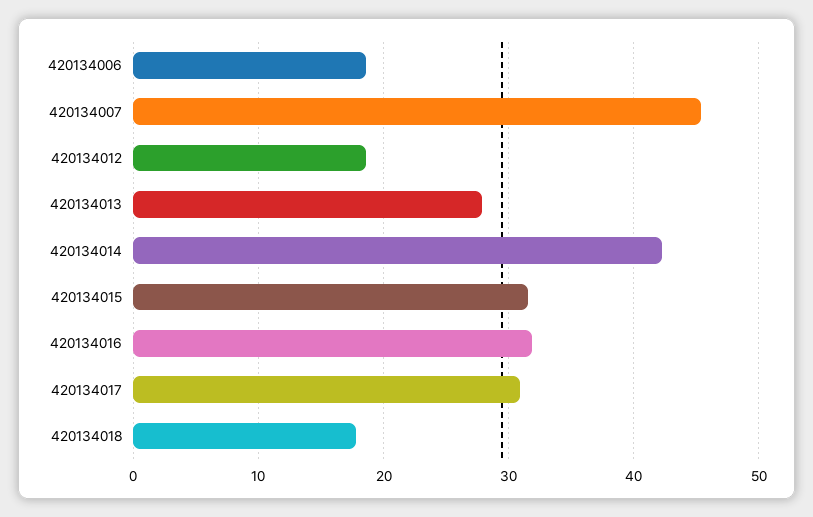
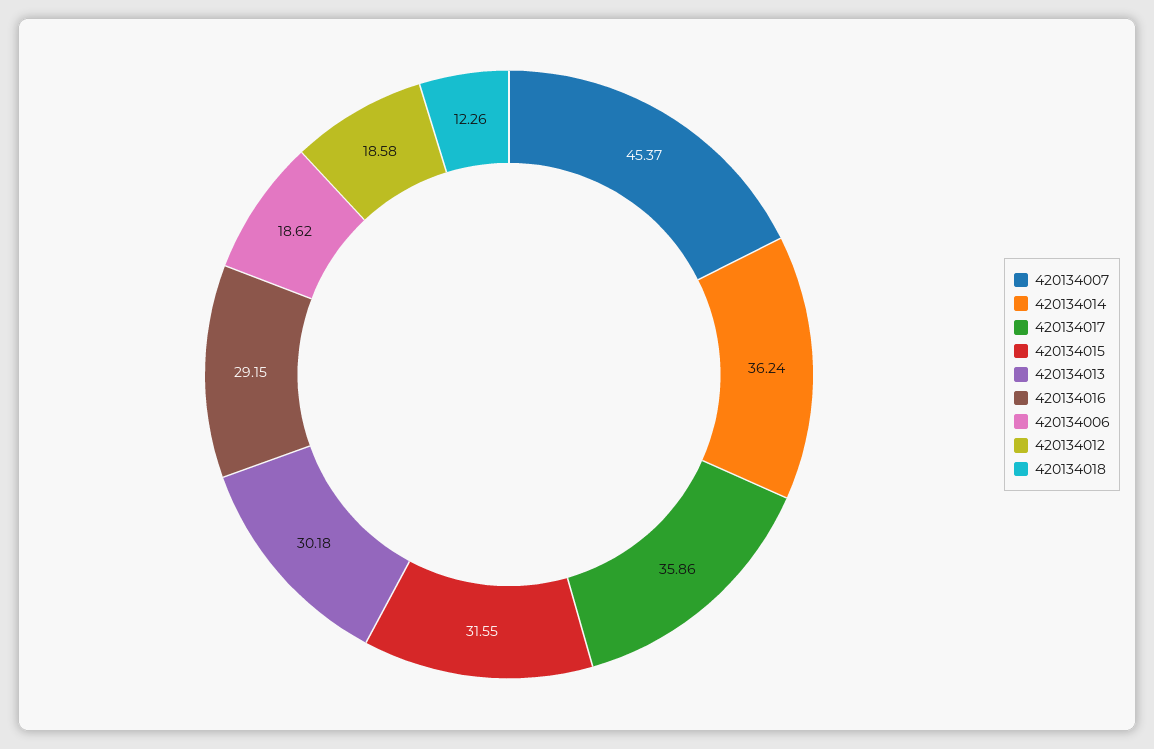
420134013: 28 -> 30.18
420134014: 42 -> 36.24
420134016: 32 -> 29.15
420134017: 31 -> 35.86
420134018: 18 -> 12.26

